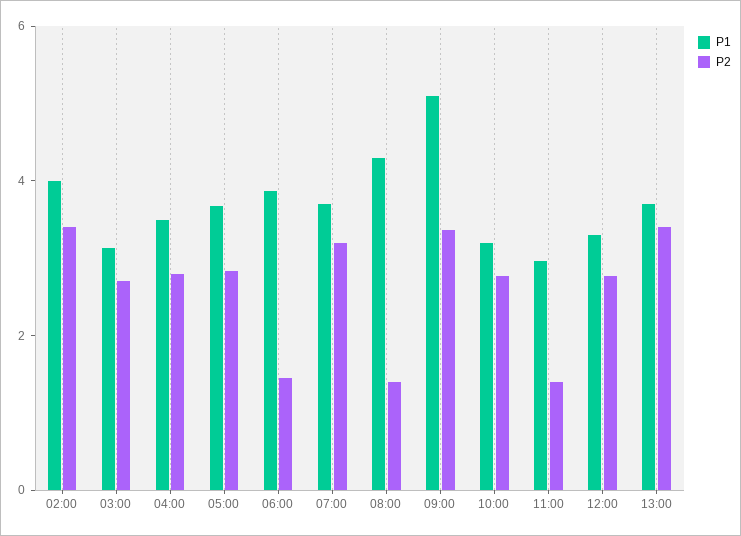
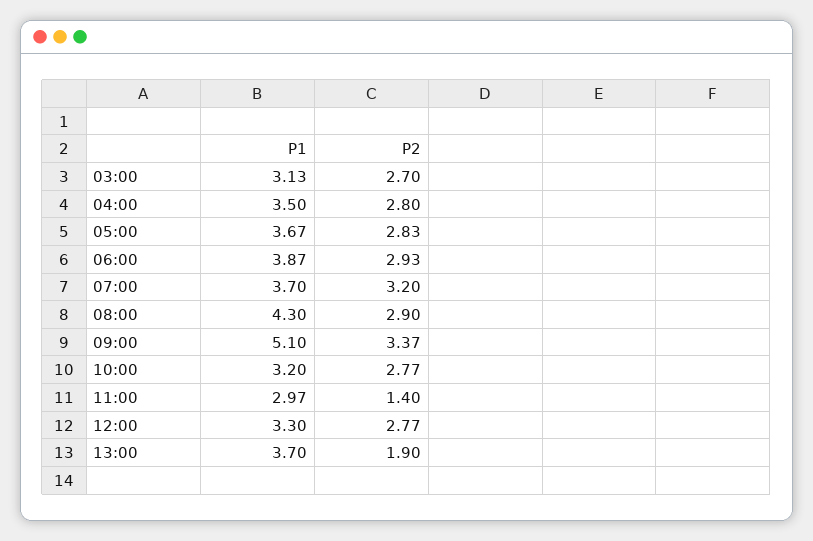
P1, 02:00: 4 -> none
P2, 02:00: 3.5 -> none
P2, 06:00: 1.5 -> 2.93
P2, 08:00: 1.5 -> 2.9
P2, 13:00: 3.5 -> 1.9

